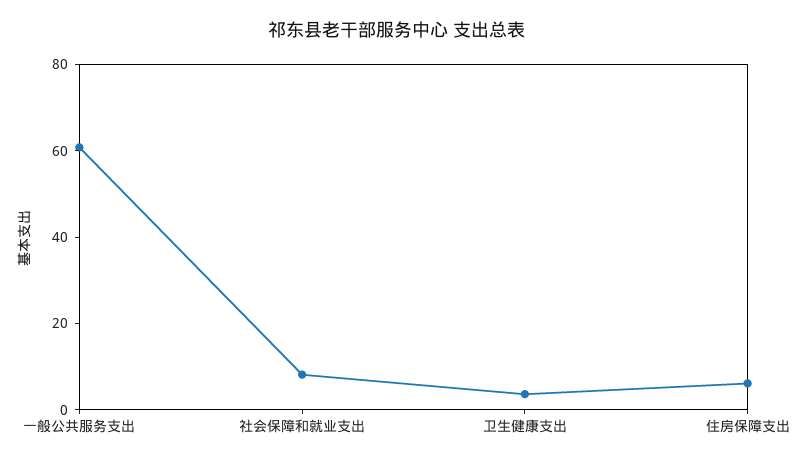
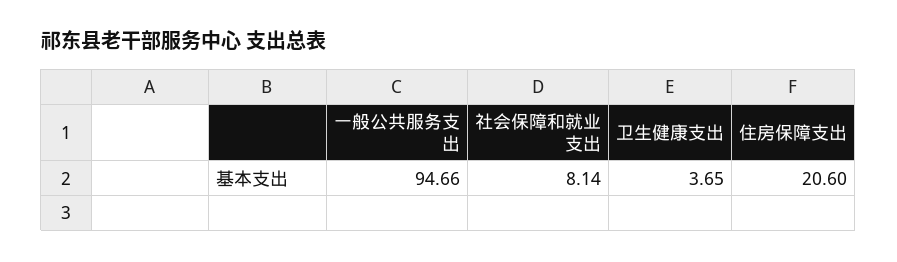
一般公共服务支出: 60 -> 94.66
住房保障支出: 5 -> 20.6

